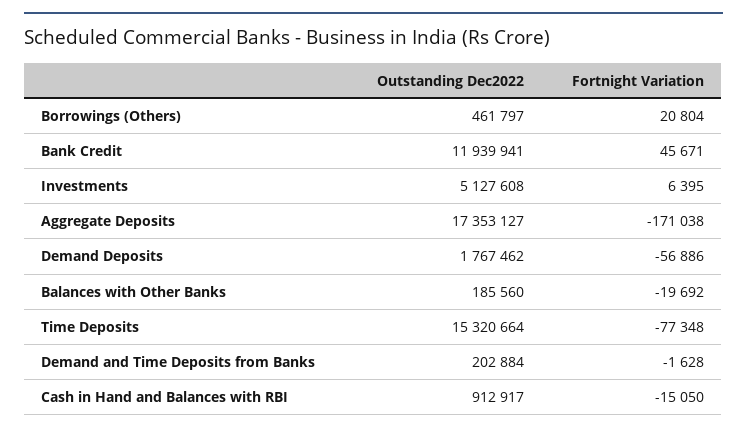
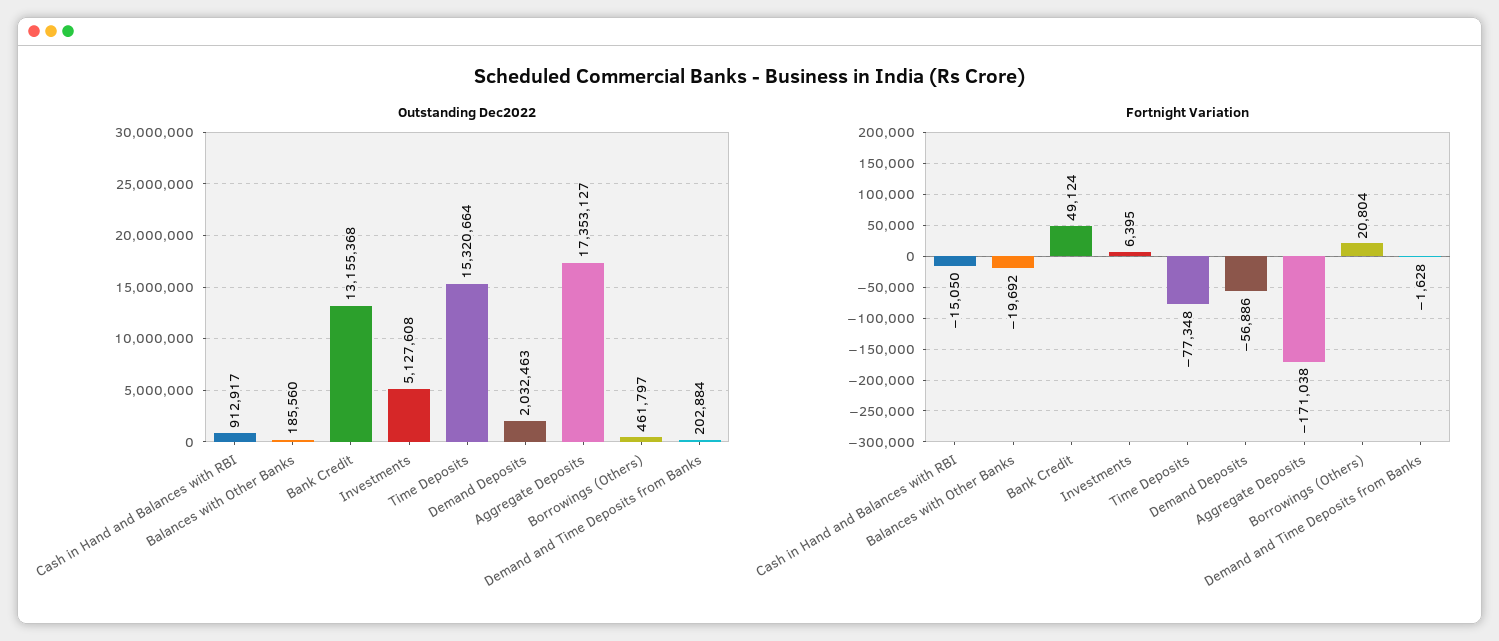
Outstanding Dec2022, Bank Credit: 11939941 -> 13155368
Fortnight Variation, Bank Credit: 45671 -> 49124
Outstanding Dec2022, Demand Deposits: 1767462 -> 2032463

